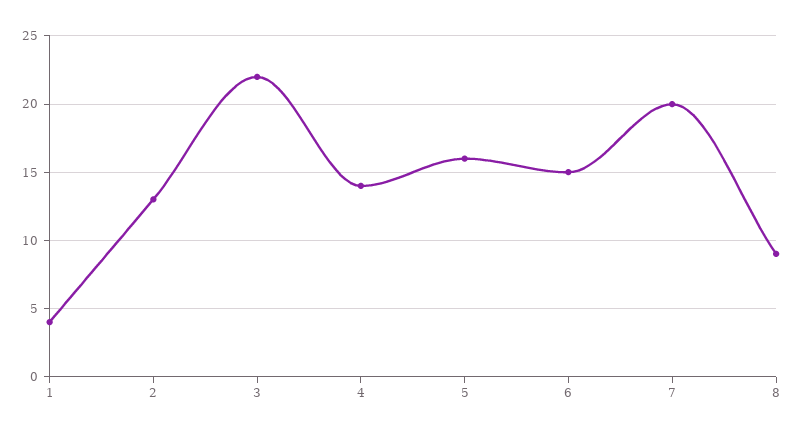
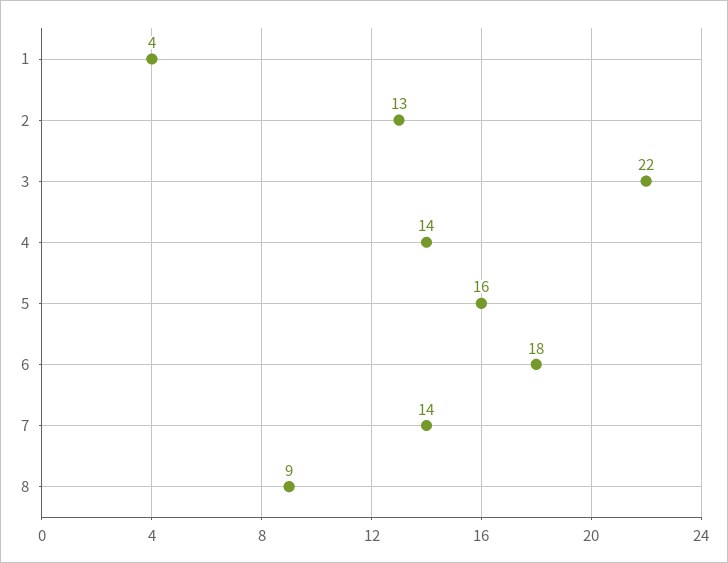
6: 15 -> 18
7: 20 -> 14

